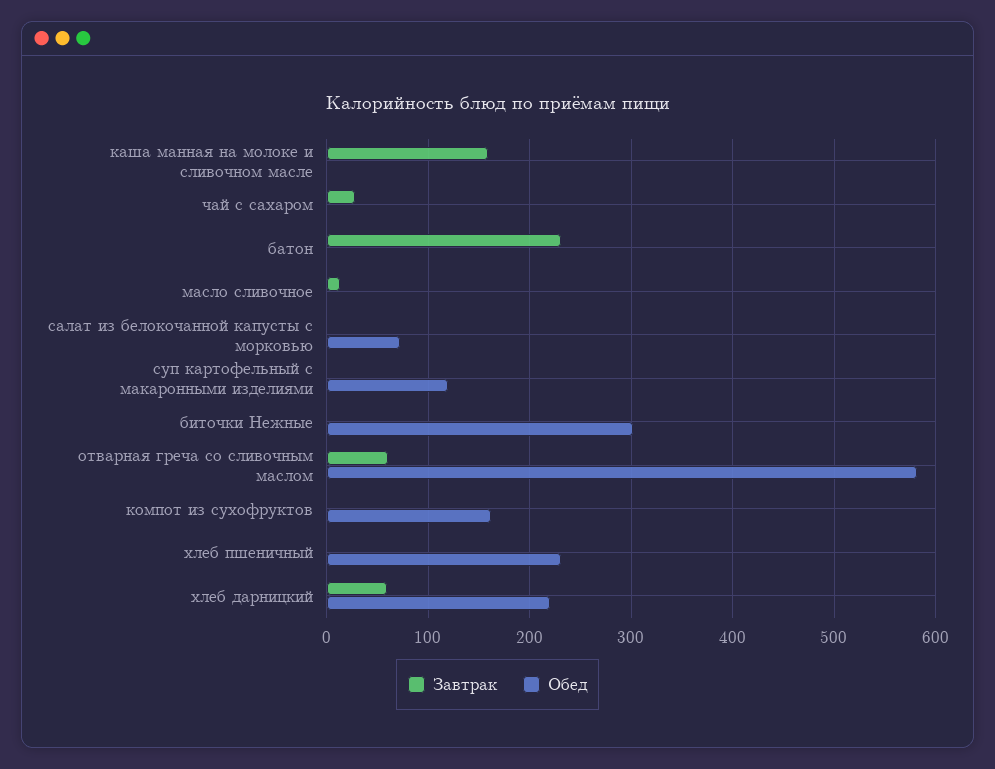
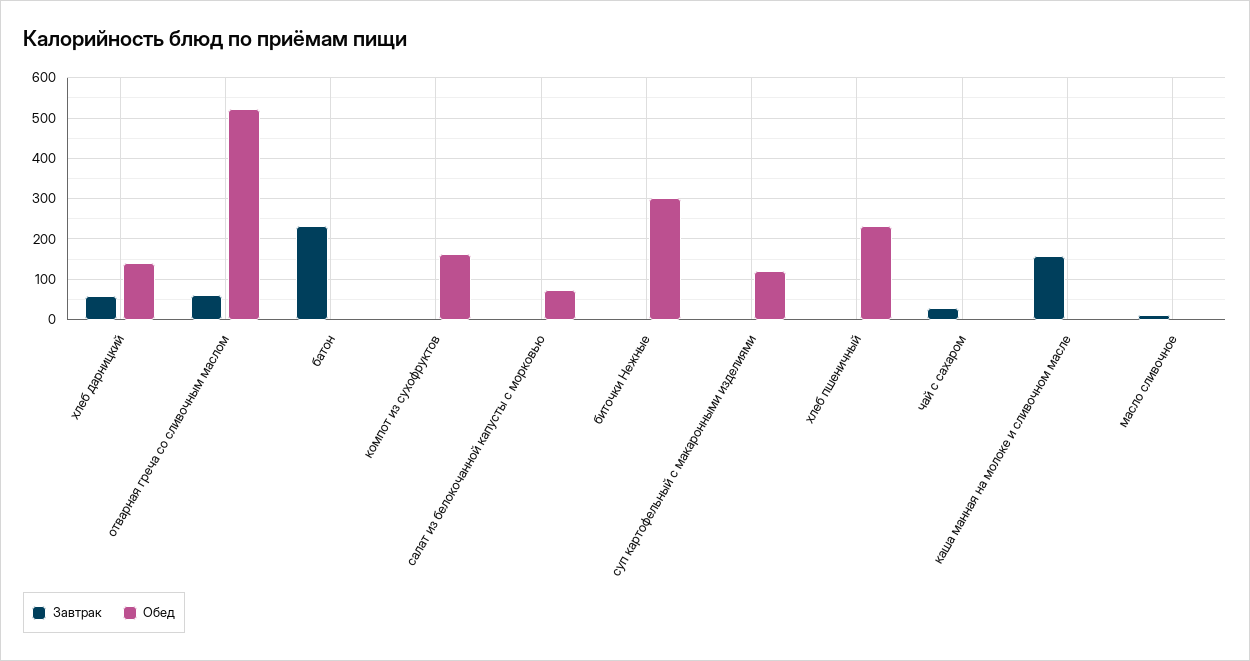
Обед, отварная греча со сливочным маслом: 580 -> 520
Обед, хлеб дарницкий: 220 -> 140

